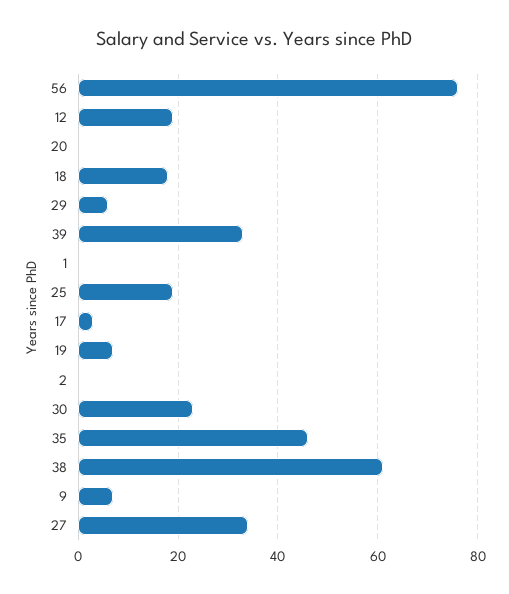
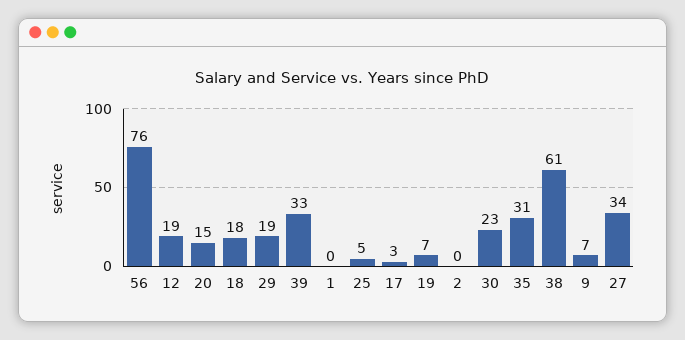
20: 0 -> 15
29: 5 -> 19
25: 20 -> 5
35: 45 -> 31

